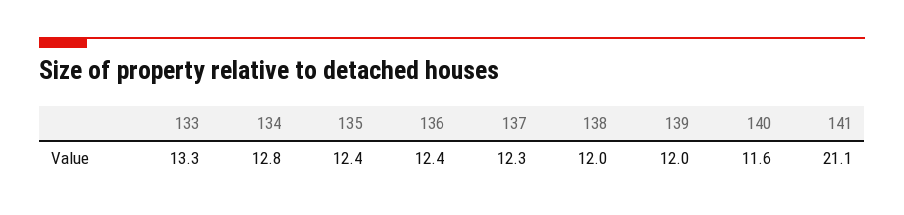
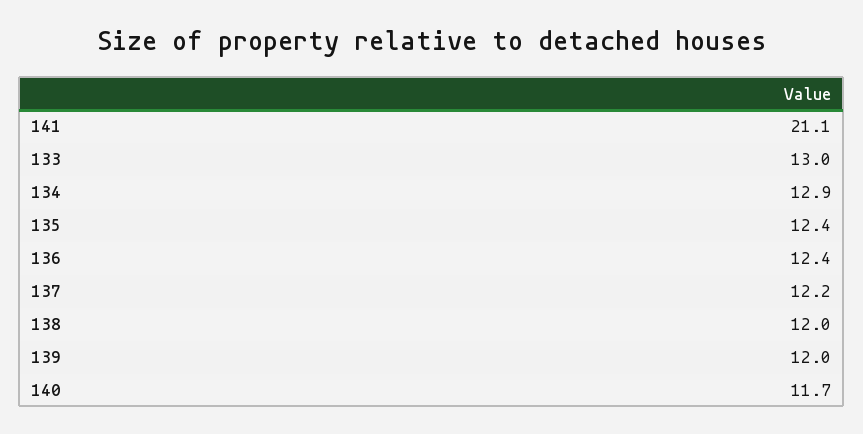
133: 13.3 -> 13
134: 12.8 -> 12.9
137: 12.3 -> 12.2
140: 11.6 -> 11.7

